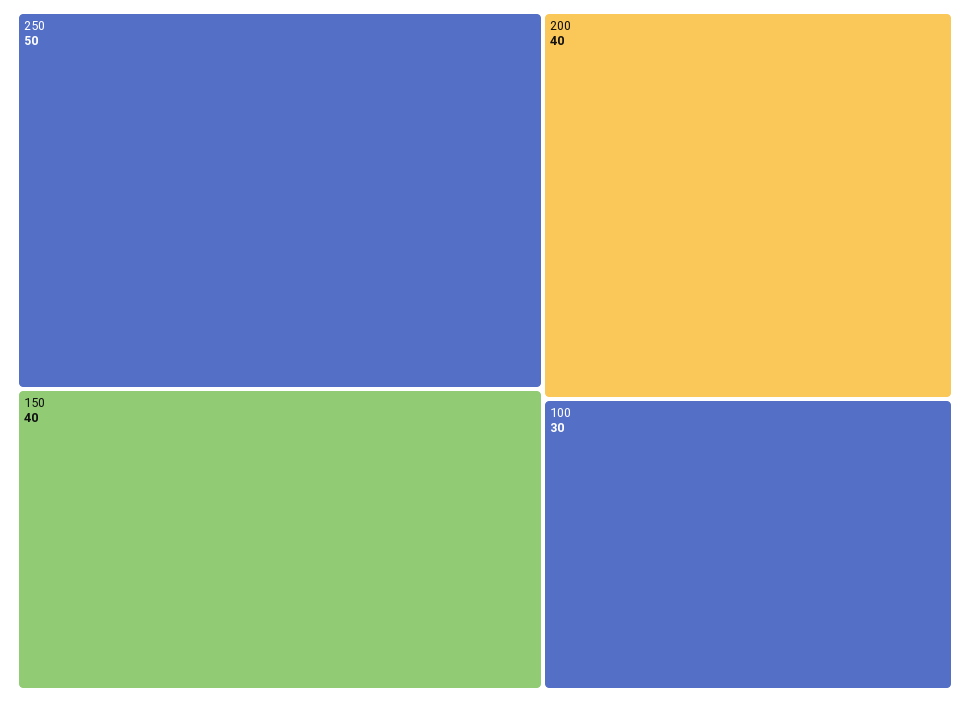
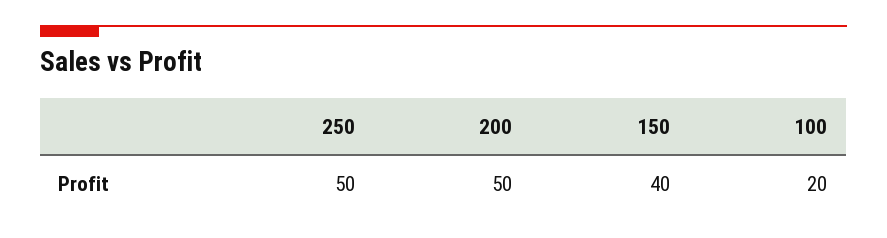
200: 40 -> 50
100: 30 -> 20

